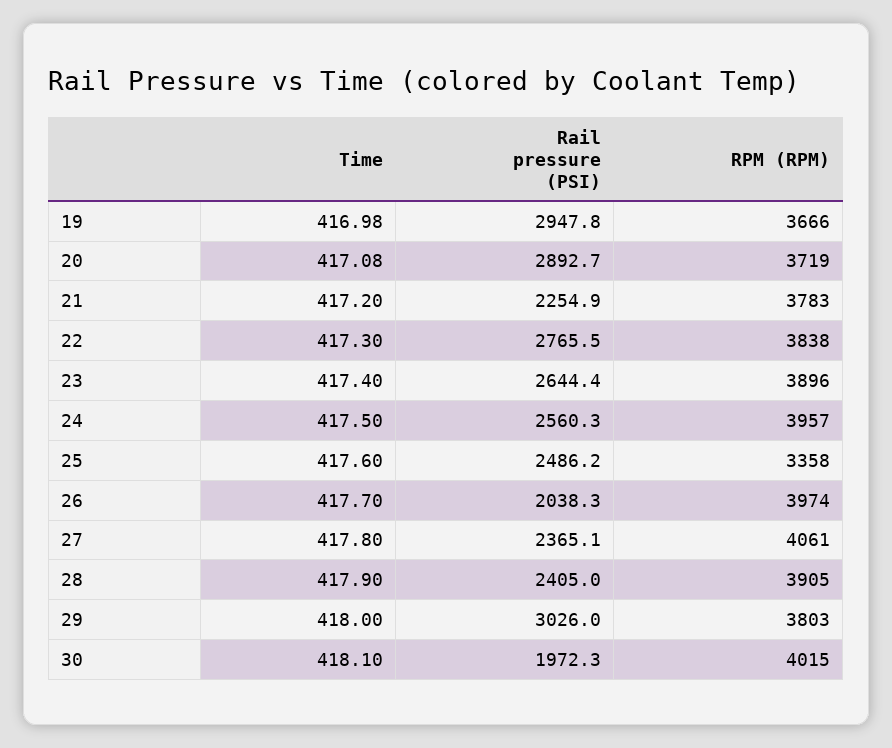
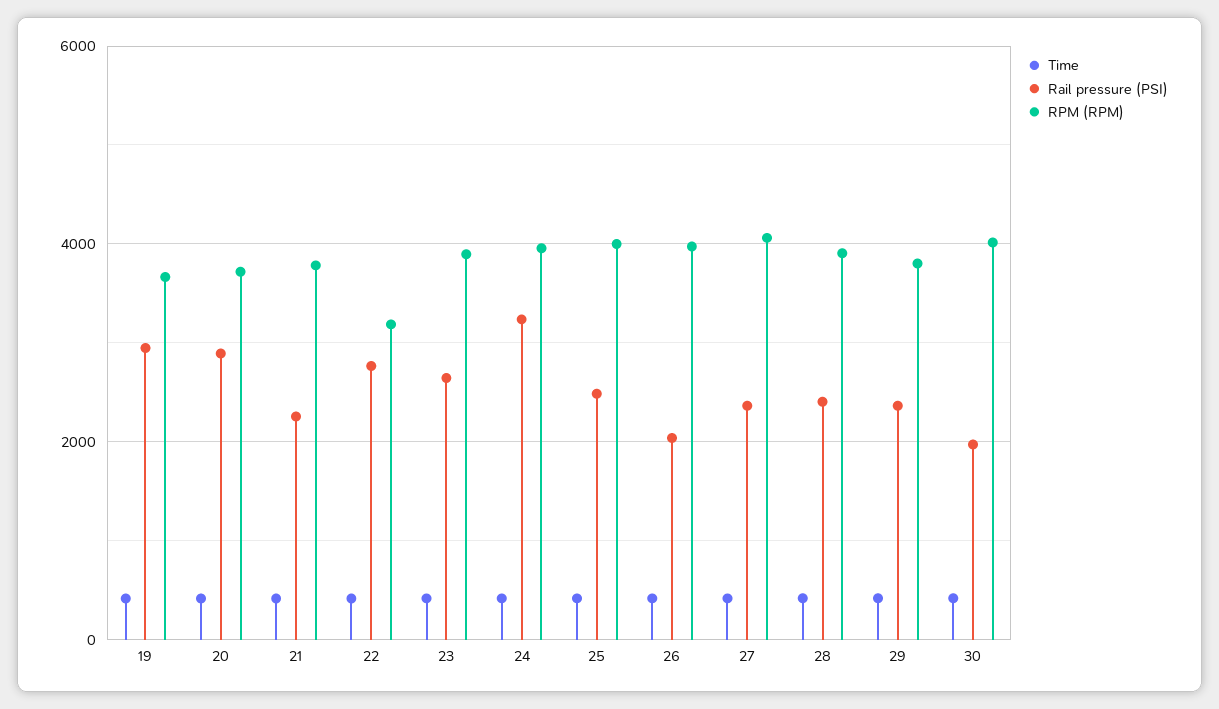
RPM (RPM), 22: 3838 -> 3200
Rail pressure (PSI), 24: 2560.3 -> 3200
RPM (RPM), 25: 3358 -> 4000
Rail pressure (PSI), 29: 3026 -> 2400

